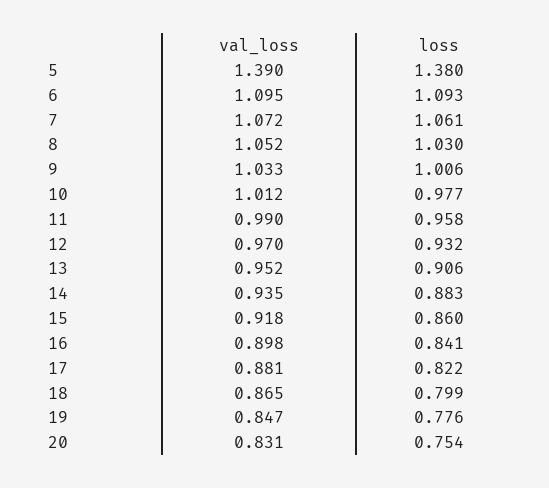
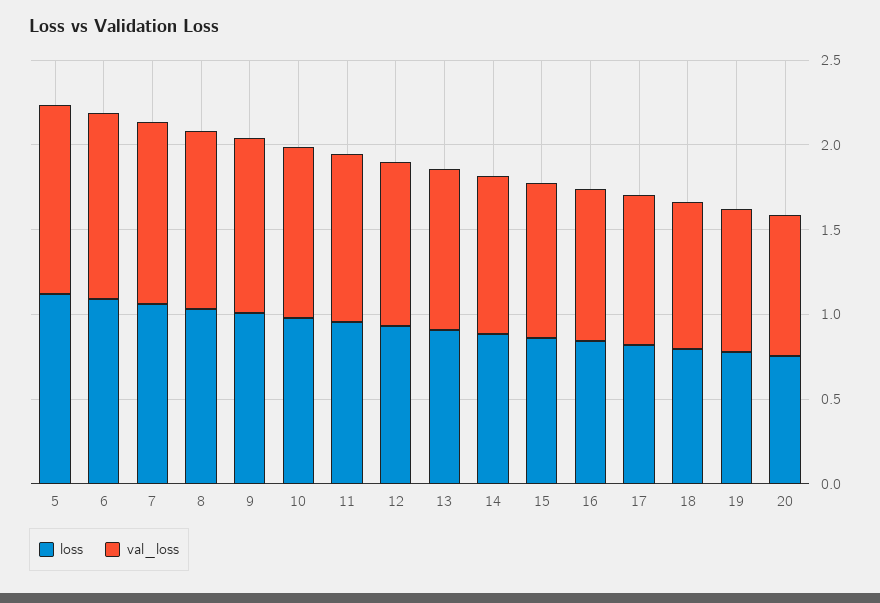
val_loss, 5: 1.39 -> 1.1
loss, 5: 1.38 -> 1.1

